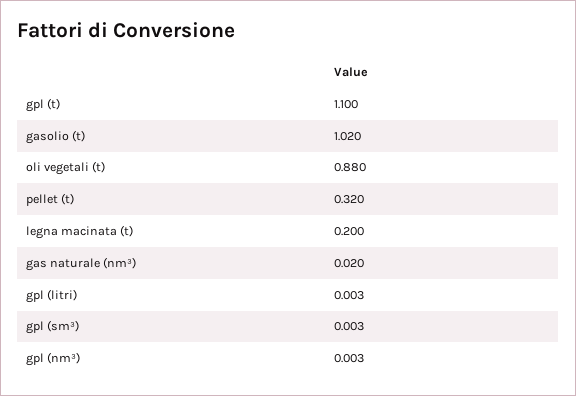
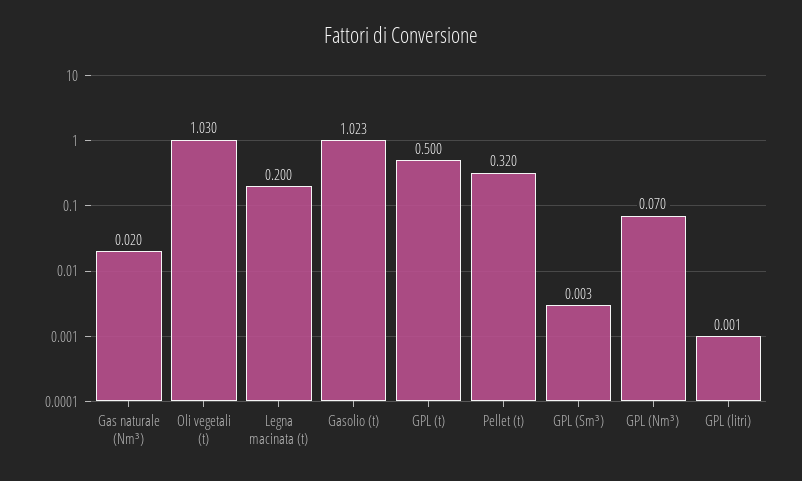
gpl (t): 1.1 -> 0.5
gasolio (t): 1.02 -> 1.023
oli vegetali (t): 0.88 -> 1.03
gpl (litri): 0.003 -> 0.001
gpl (nm³): 0.003 -> 0.07

